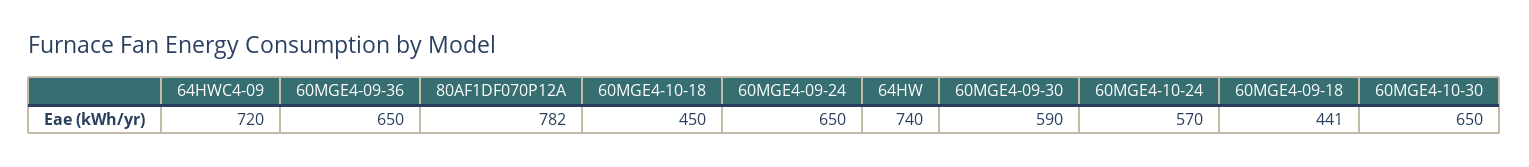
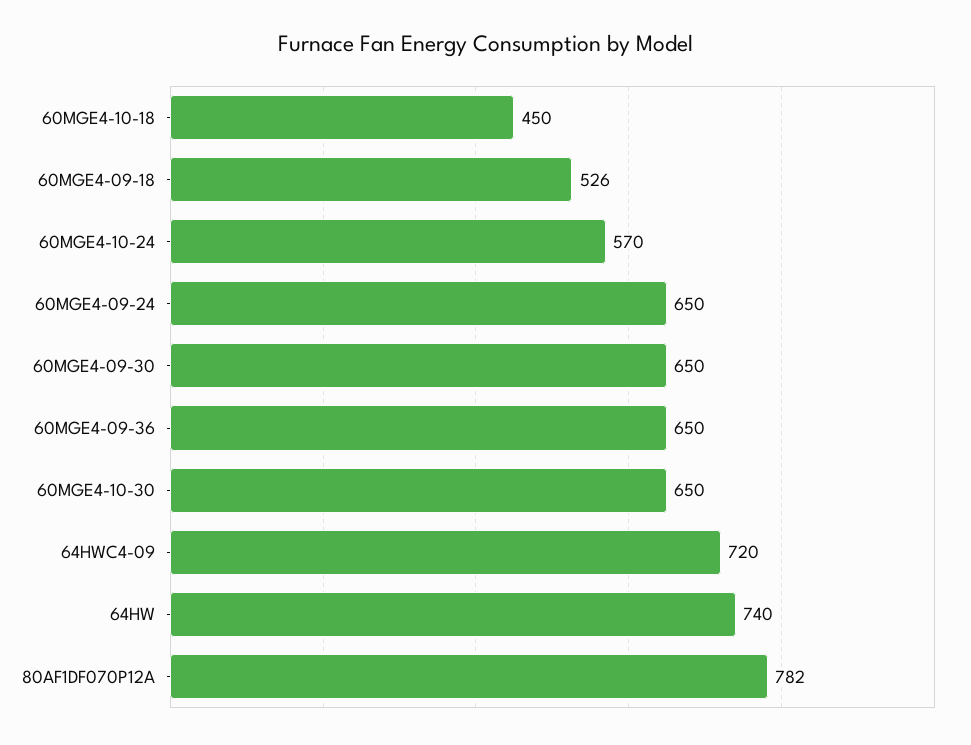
60MGE4-09-30: 590 -> 650
60MGE4-09-18: 441 -> 526

